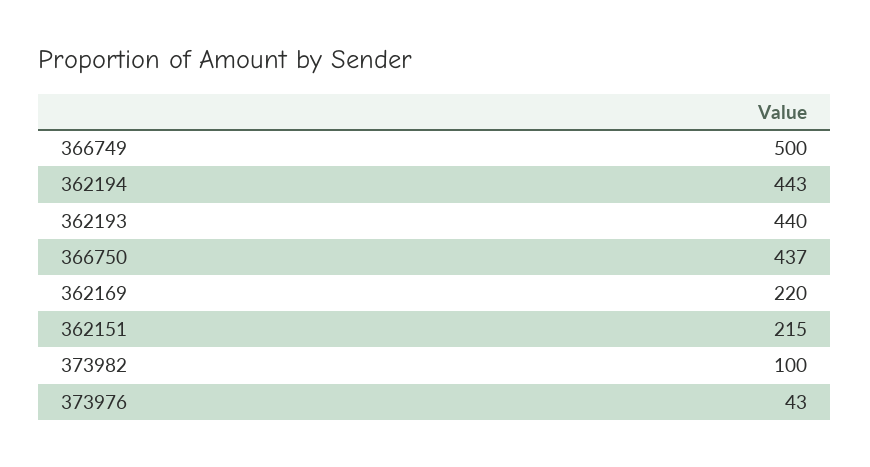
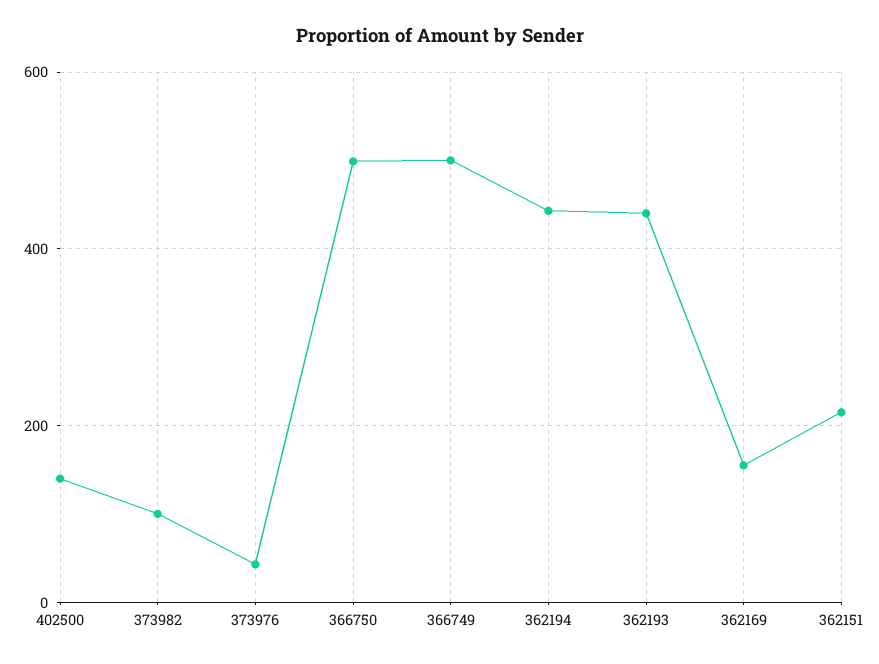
366750: 437 -> 500
362169: 220 -> 160
402500: none -> 140

